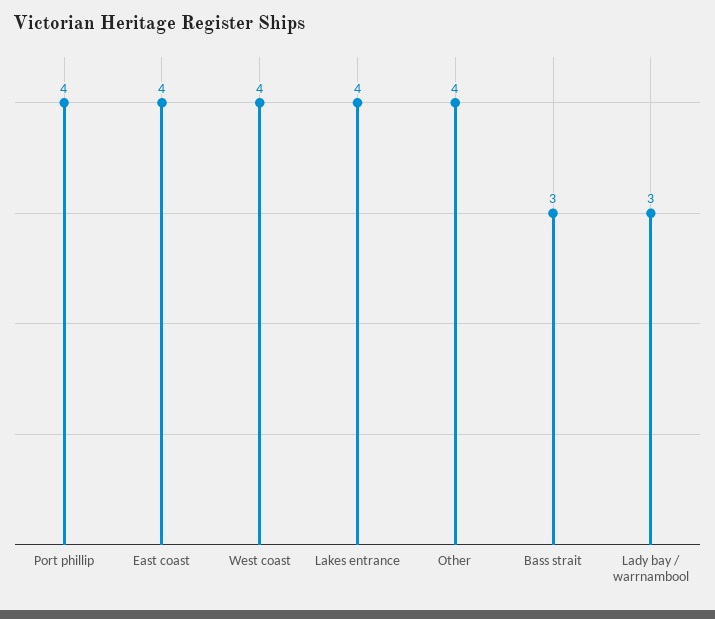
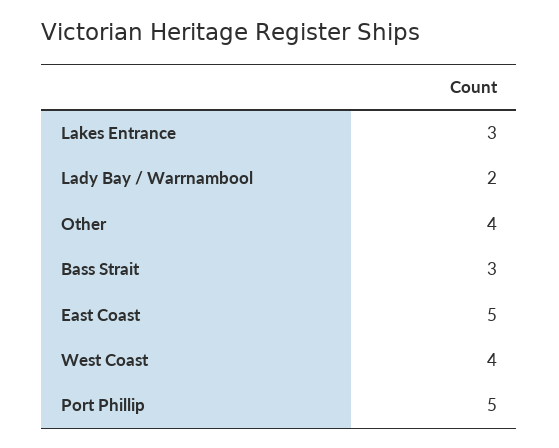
Port phillip: 4 -> 5
East coast: 4 -> 5
Lakes entrance: 4 -> 3
Lady bay / warrnambool: 3 -> 2

